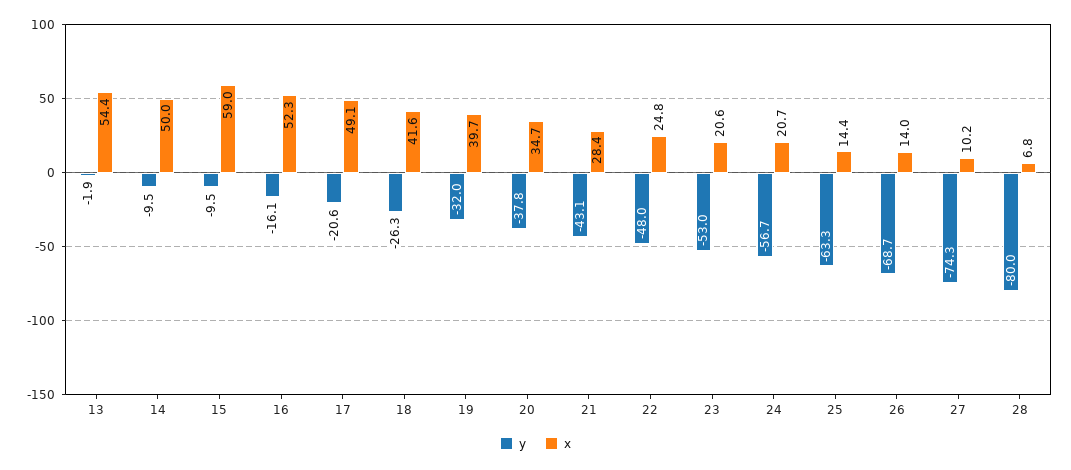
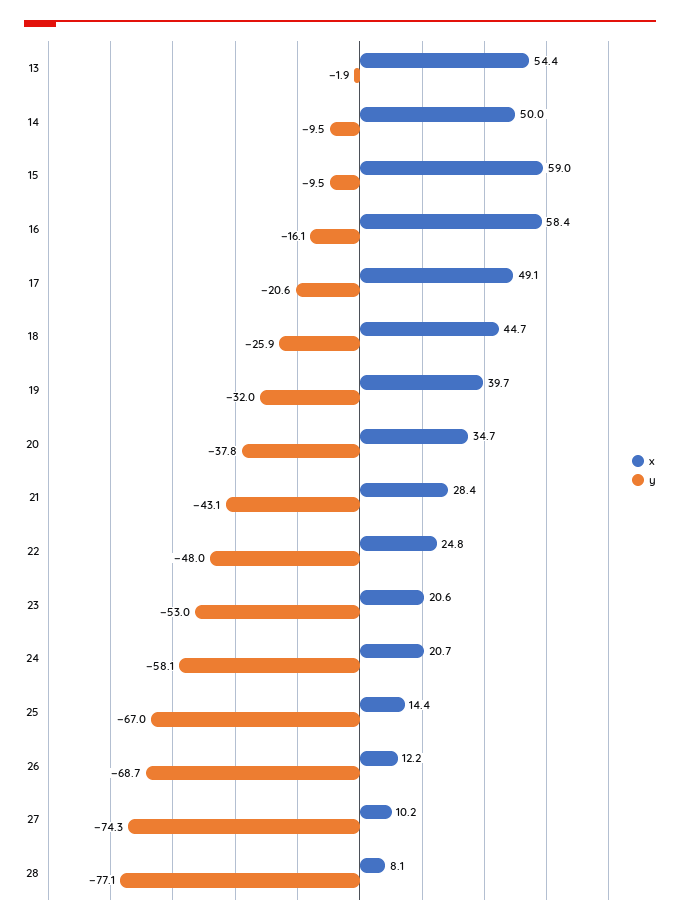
x, 16: 52.3 -> 58.4
y, 18: -26.3 -> -25.9
x, 18: 41.6 -> 44.7
y, 24: -56.7 -> -58.1
y, 25: -63.3 -> -67
x, 26: 14 -> 12.2
y, 28: -80 -> -77.1
x, 28: 6.8 -> 8.1

